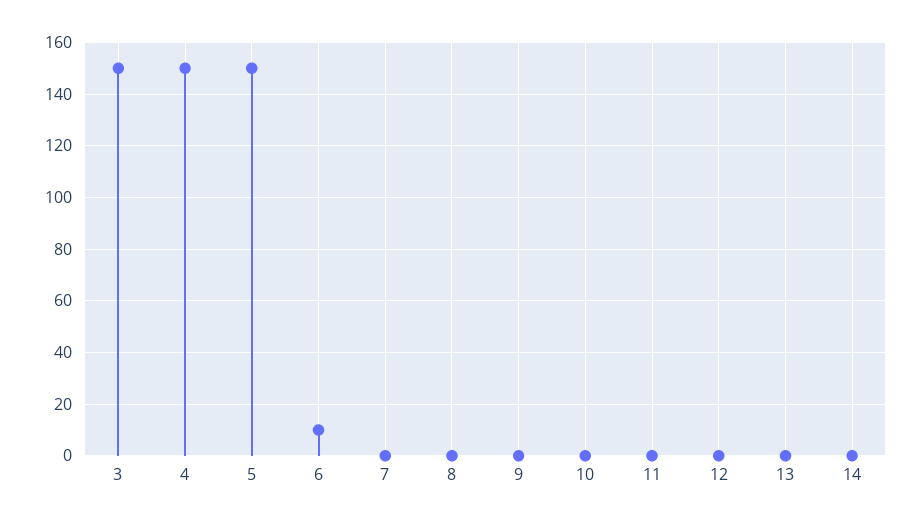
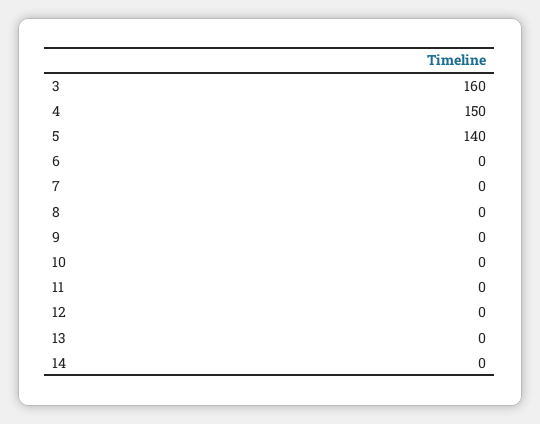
3: 150 -> 160
5: 150 -> 140
6: 10 -> 0

